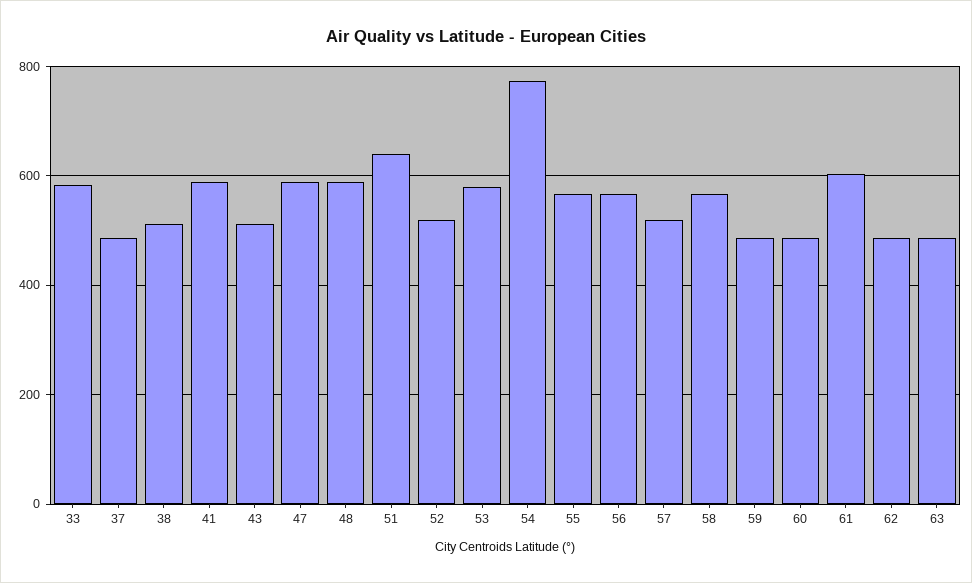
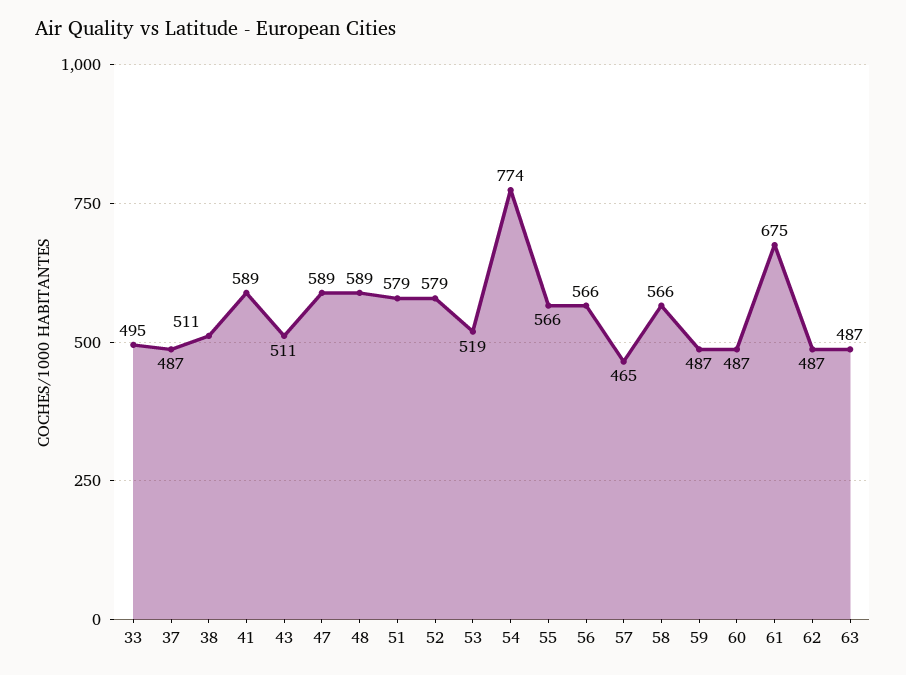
33: 580 -> 495
51: 640 -> 579
52: 520 -> 579
53: 580 -> 519
57: 520 -> 465
61: 600 -> 675

